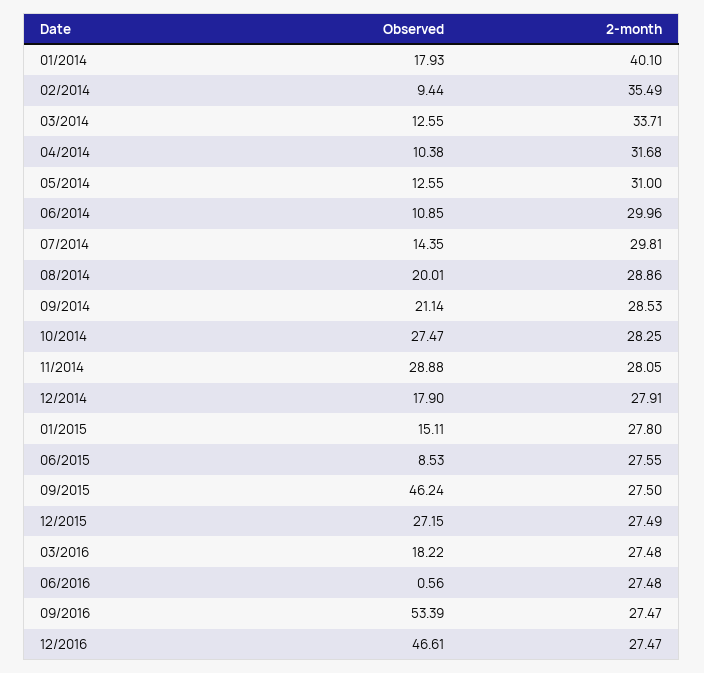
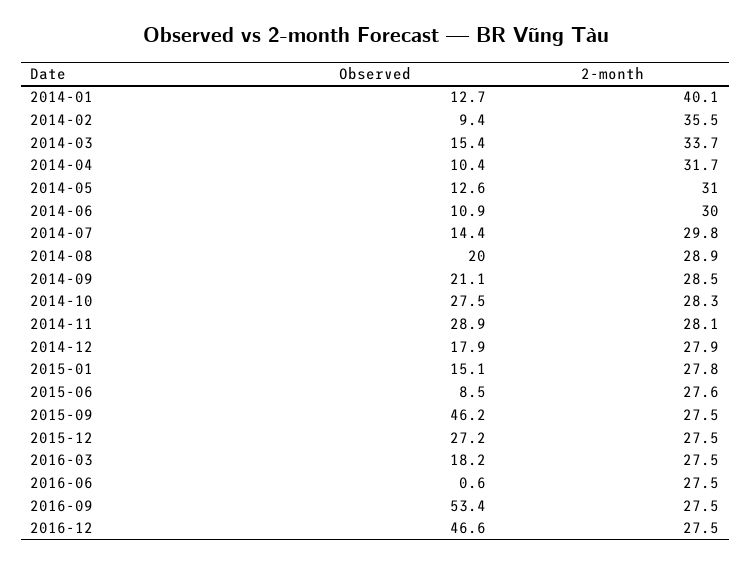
Observed, 01/2014: 17.93 -> 12.7
Observed, 03/2014: 12.55 -> 15.4

